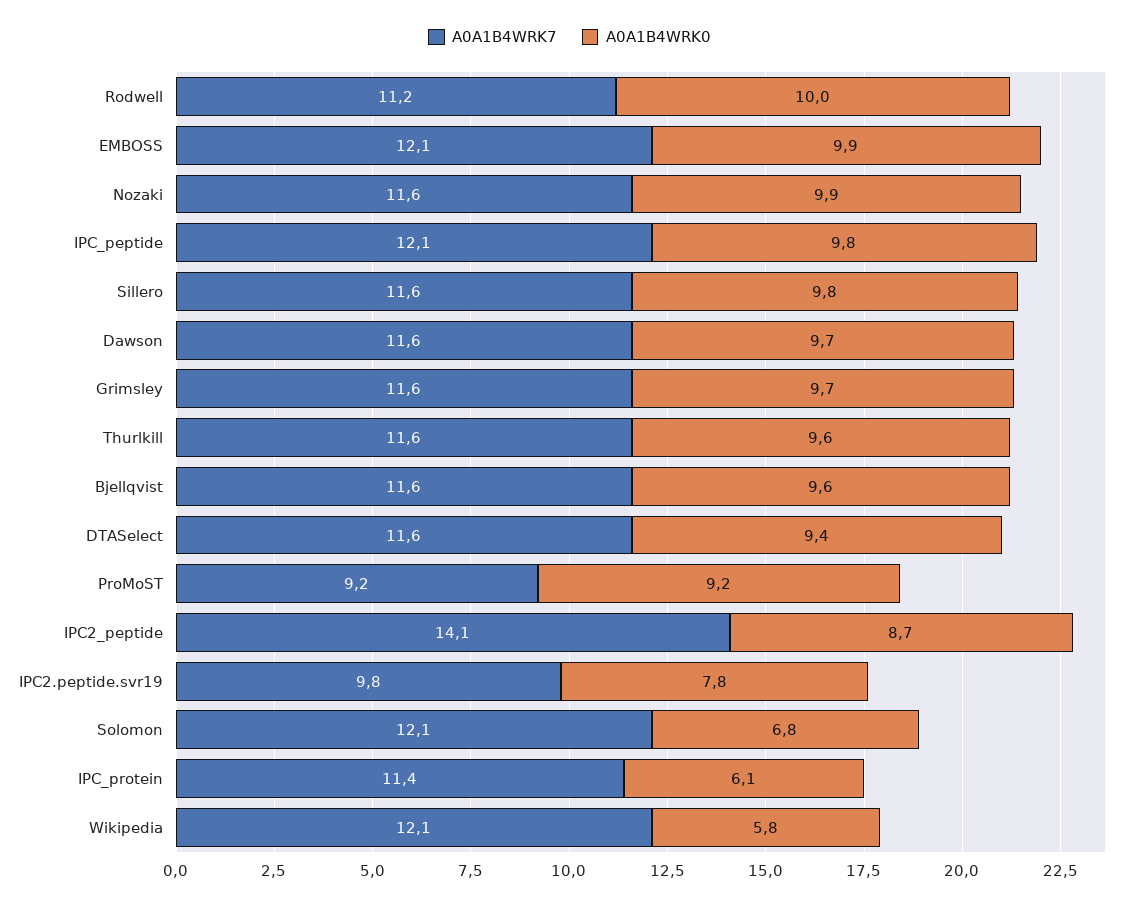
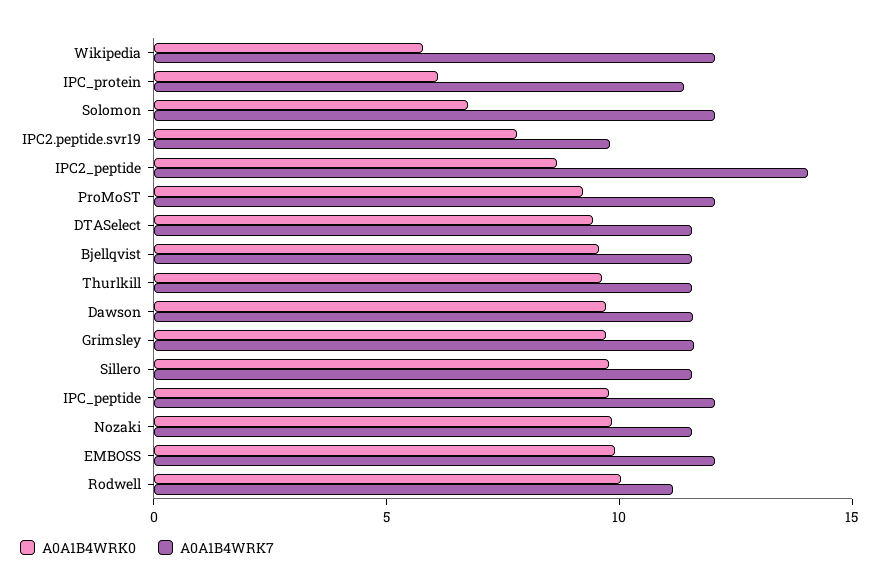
A0A1B4WRK7, ProMoST: 9.2 -> 12

